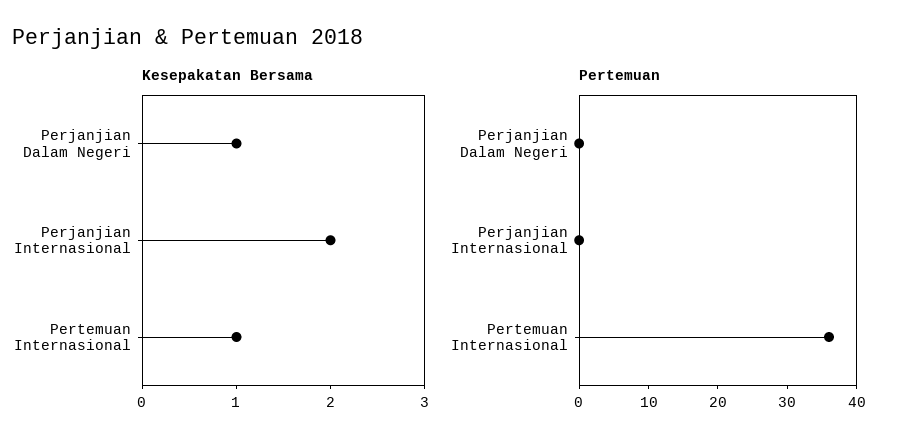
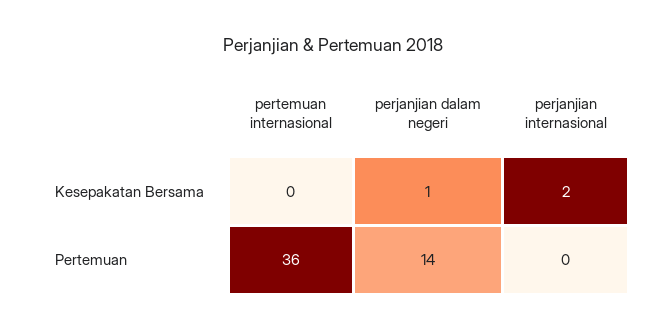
Kesepakatan Bersama, Pertemuan Internasional: 1 -> 0
Pertemuan, Perjanjian Dalam Negeri: 0 -> 14

